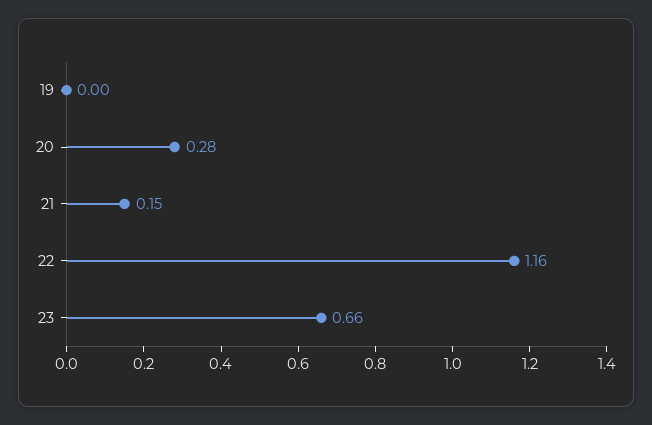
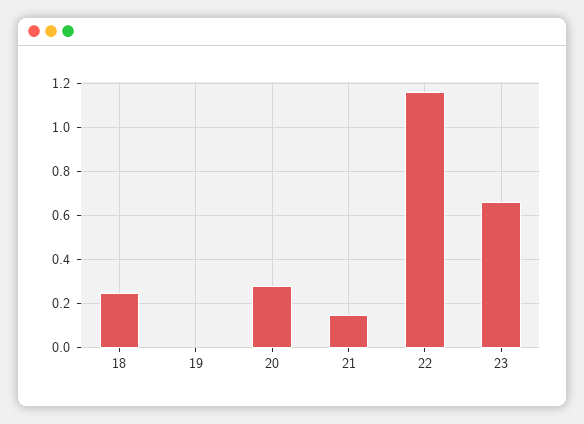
18: none -> 0.25

